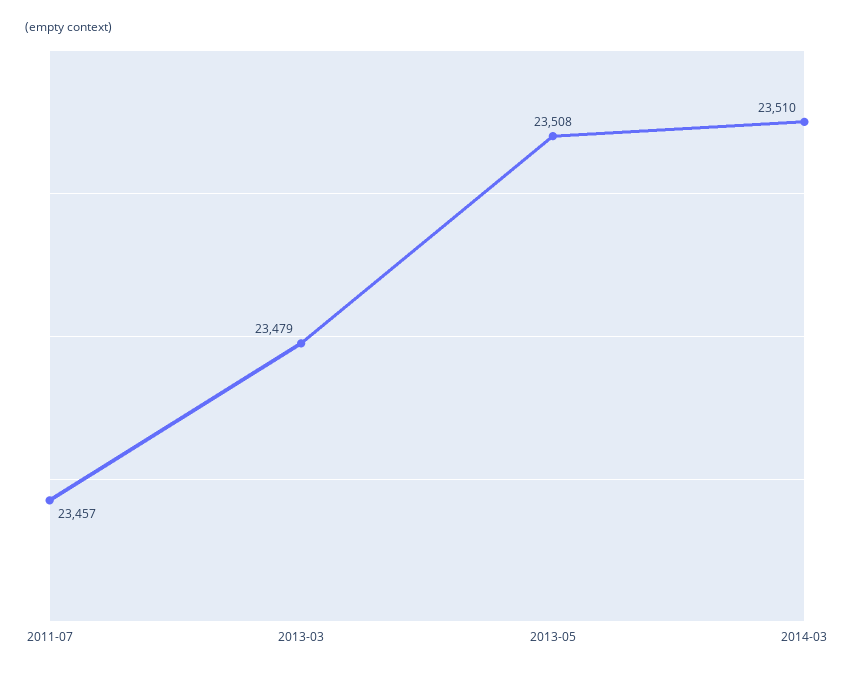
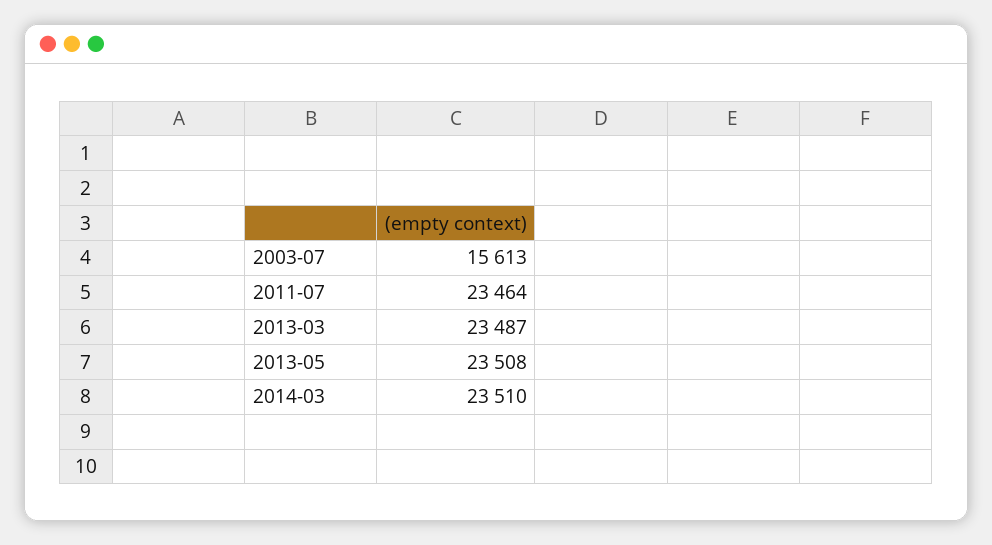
2011-07: 23457 -> 23464
2013-03: 23479 -> 23487
2003-07: none -> 15613

